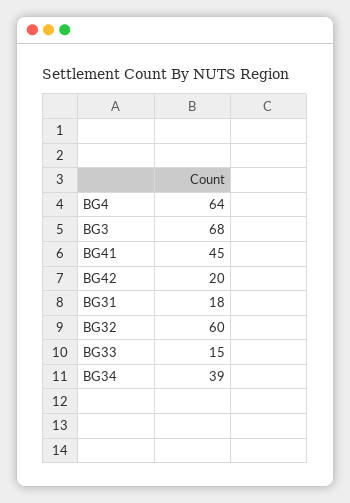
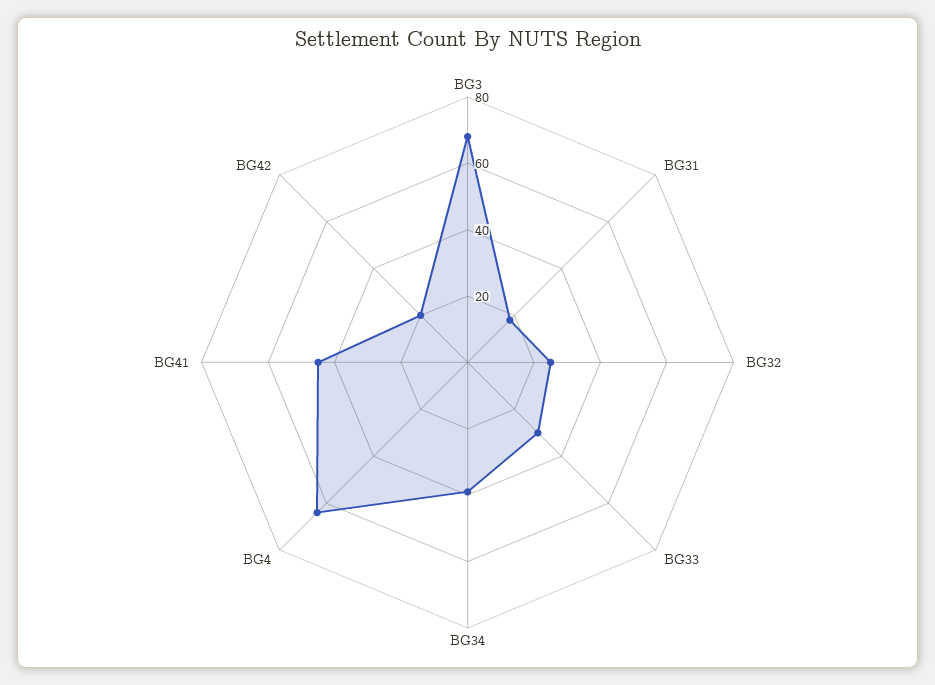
BG32: 60 -> 25
BG33: 15 -> 30

